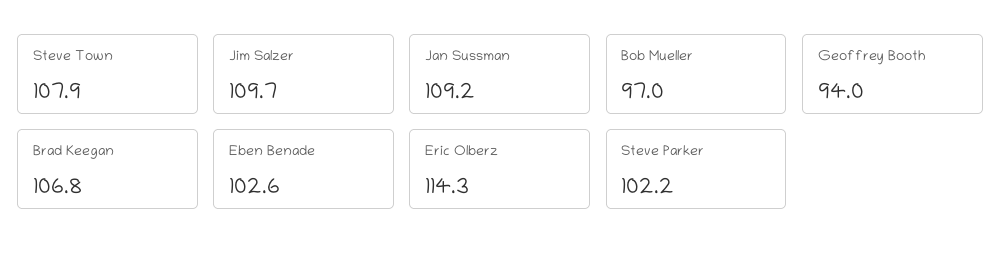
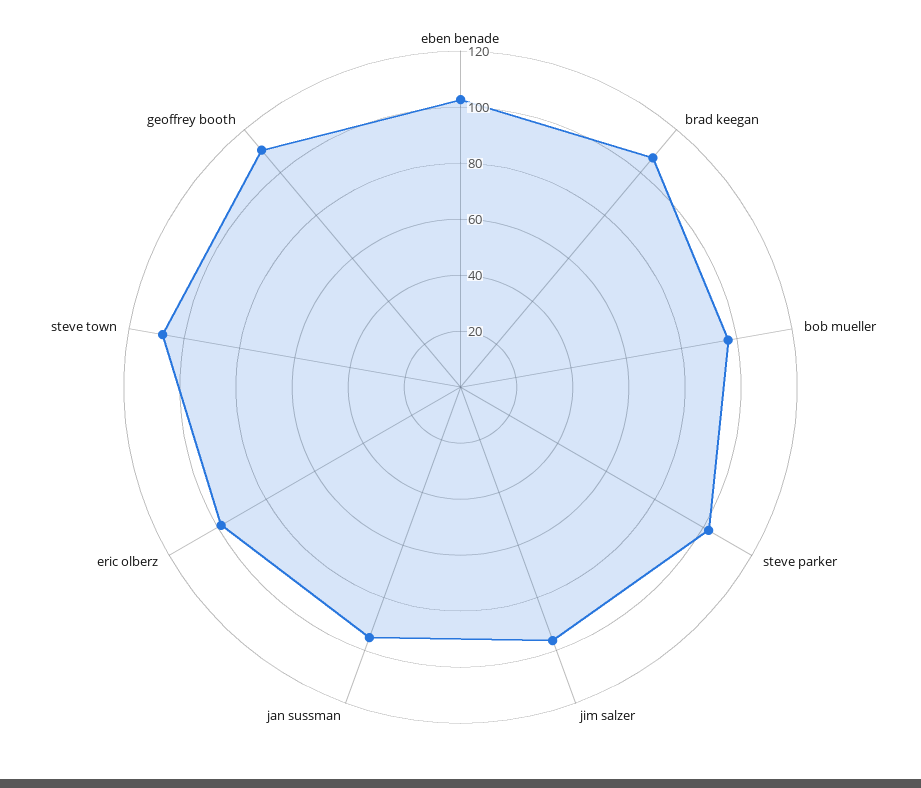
Jim Salzer: 109.7 -> 95
Jan Sussman: 109.2 -> 95
Geoffrey Booth: 94 -> 110
Eric Olberz: 114.3 -> 100

